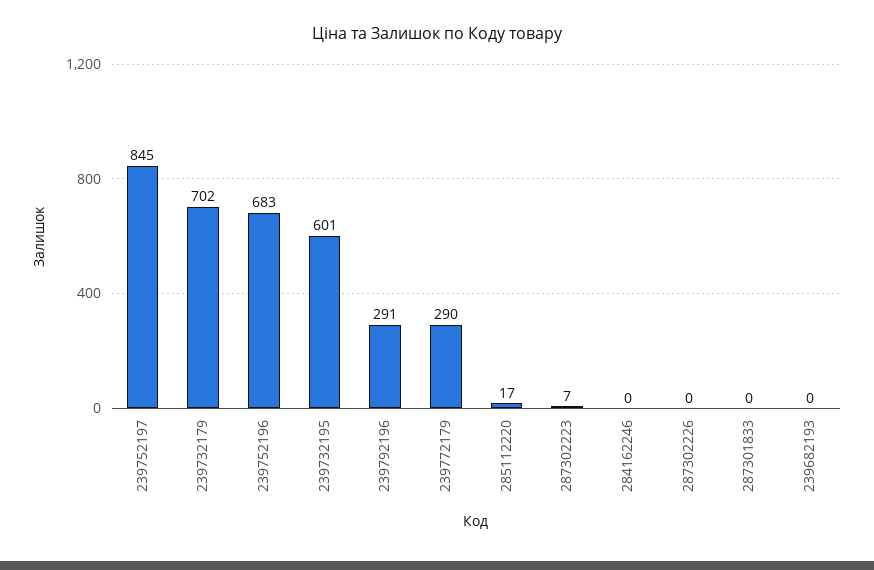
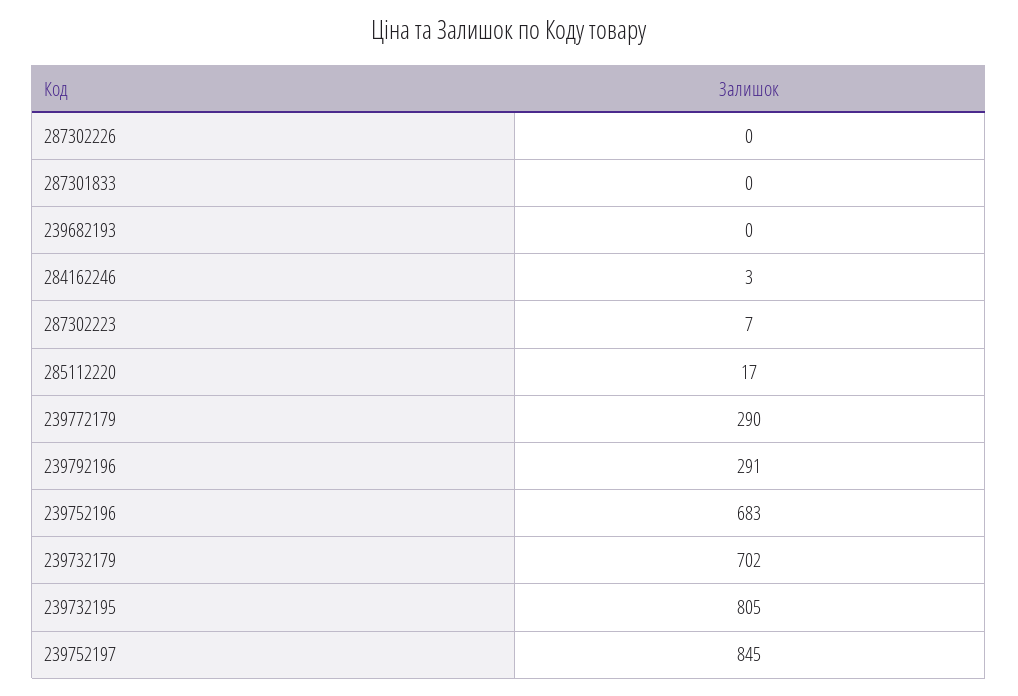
239732195: 601 -> 805
284162246: 0 -> 3

